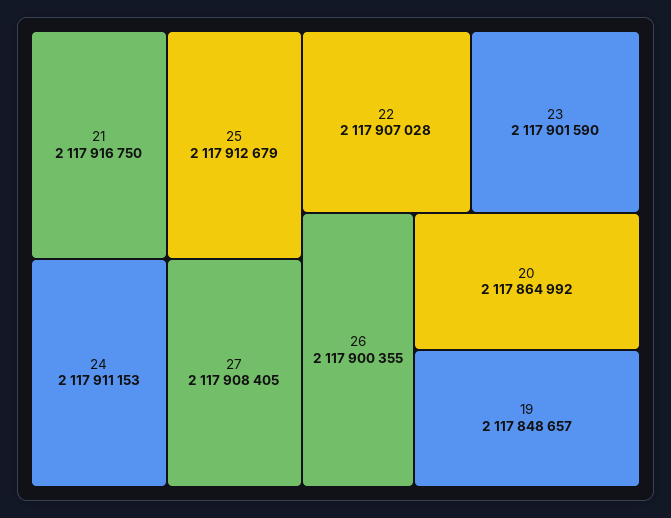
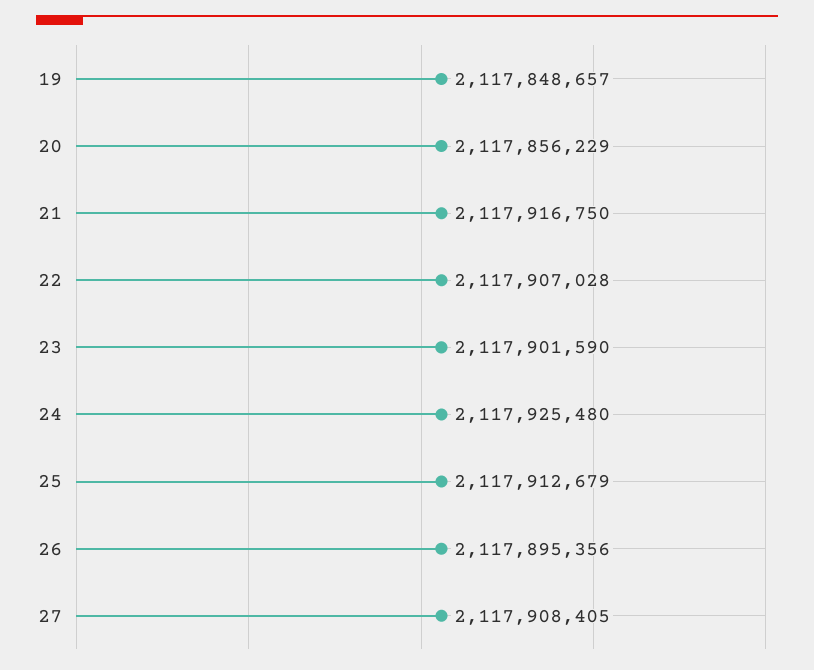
24: 2117911153 -> 2117925480
26: 2117900355 -> 2117895356
20: 2117864992 -> 2117856229

